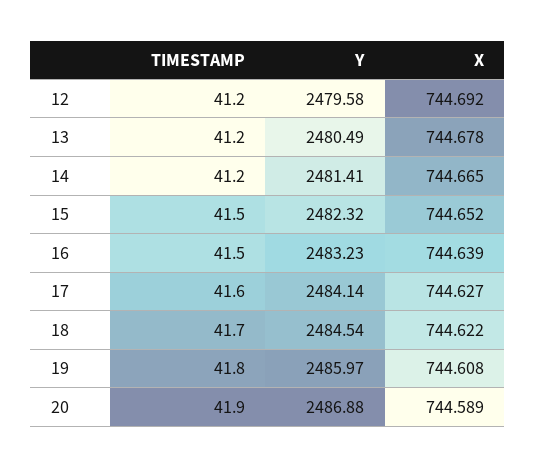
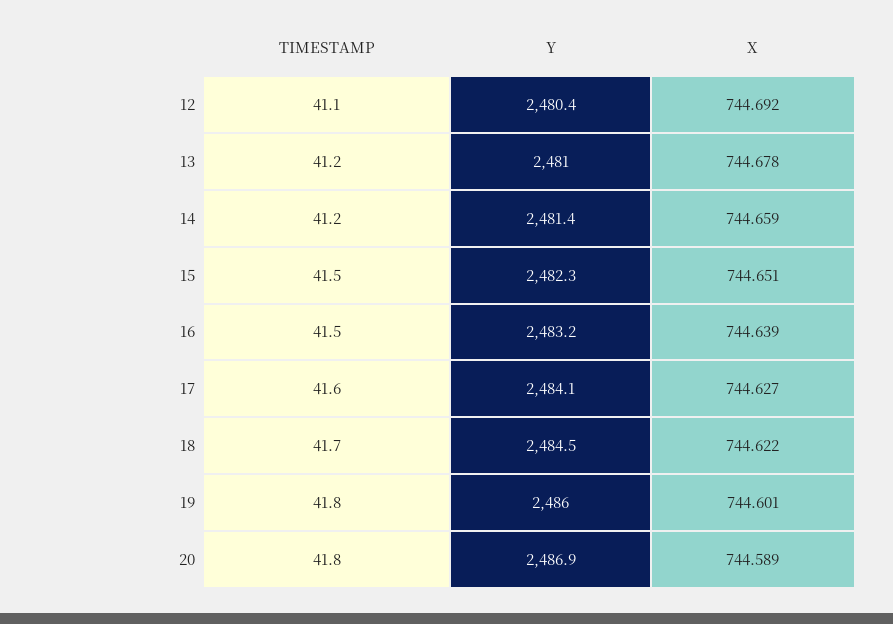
TIMESTAMP, 12: 41.2 -> 41.1
Y, 12: 2479.58 -> 2480.4
Y, 13: 2480.49 -> 2481
X, 14: 744.665 -> 744.659
X, 15: 744.652 -> 744.651
X, 19: 744.608 -> 744.601
TIMESTAMP, 20: 41.9 -> 41.8

